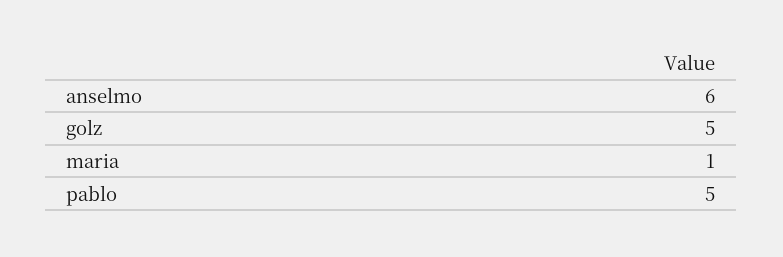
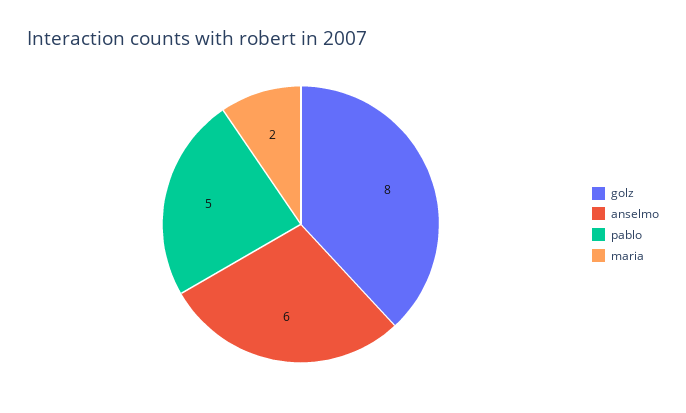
golz: 5 -> 8
maria: 1 -> 2

